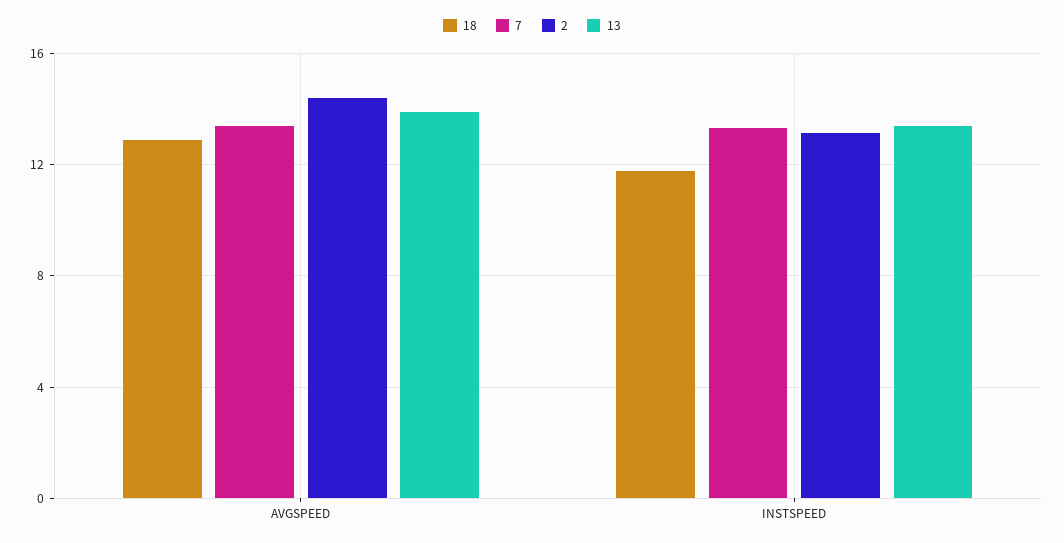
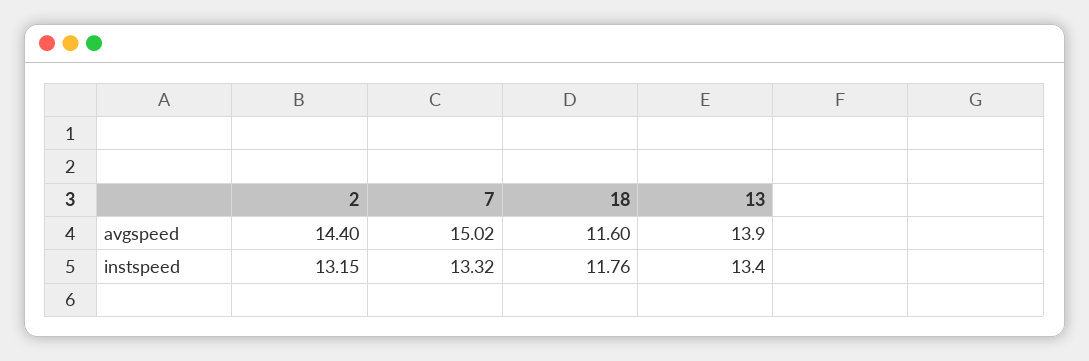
18, AVGSPEED: 13 -> 11.6
7, AVGSPEED: 13.5 -> 15.02

